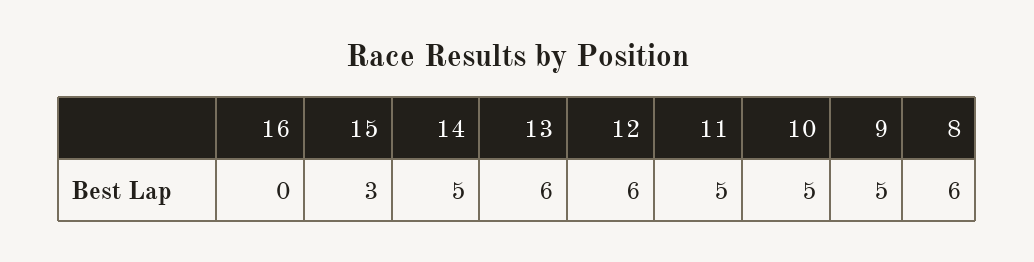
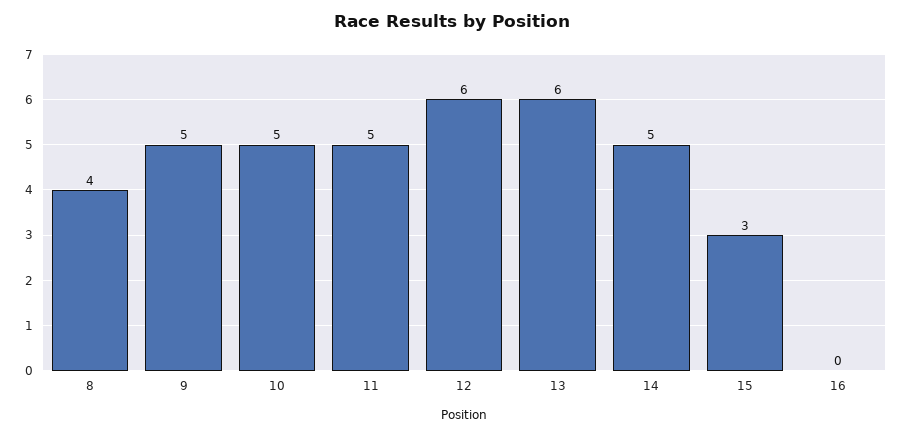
8: 6 -> 4

